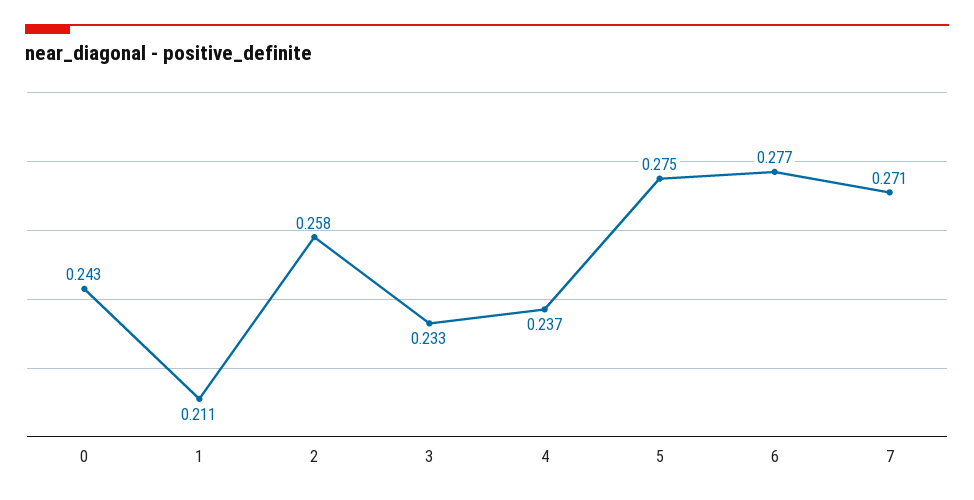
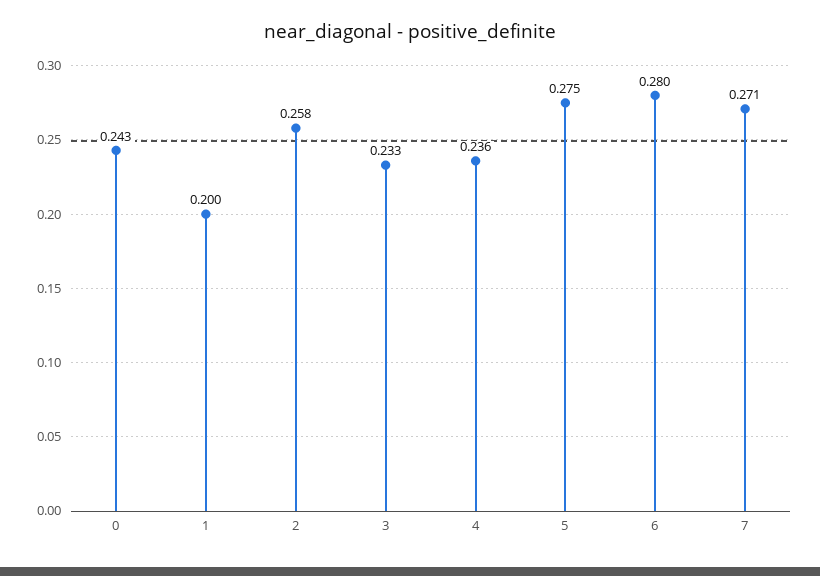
1: 0.211 -> 0.2
4: 0.237 -> 0.236
6: 0.277 -> 0.28

